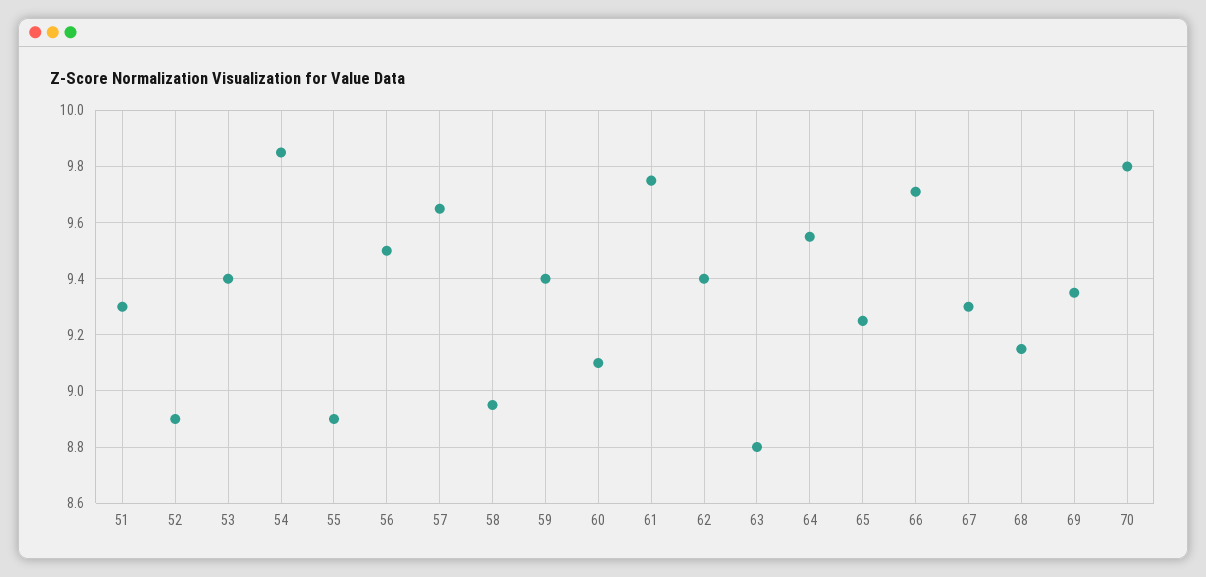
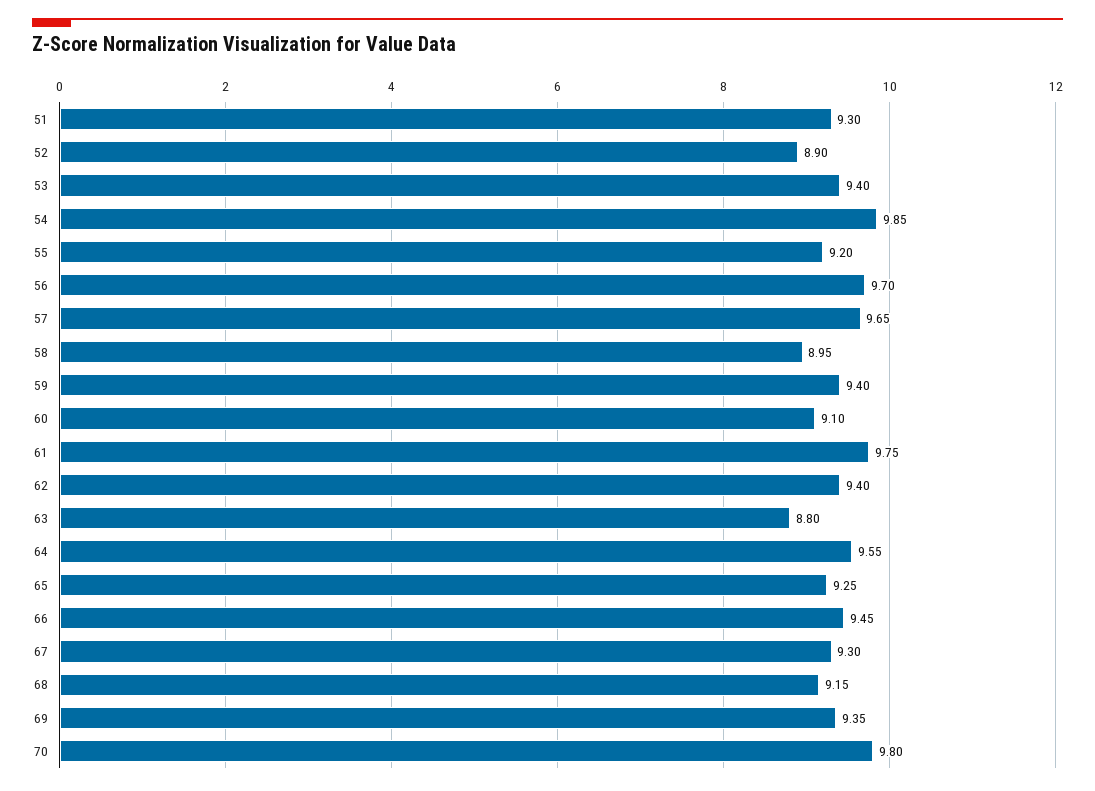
55: 8.9 -> 9.2
56: 9.5 -> 9.7
66: 9.7 -> 9.45

